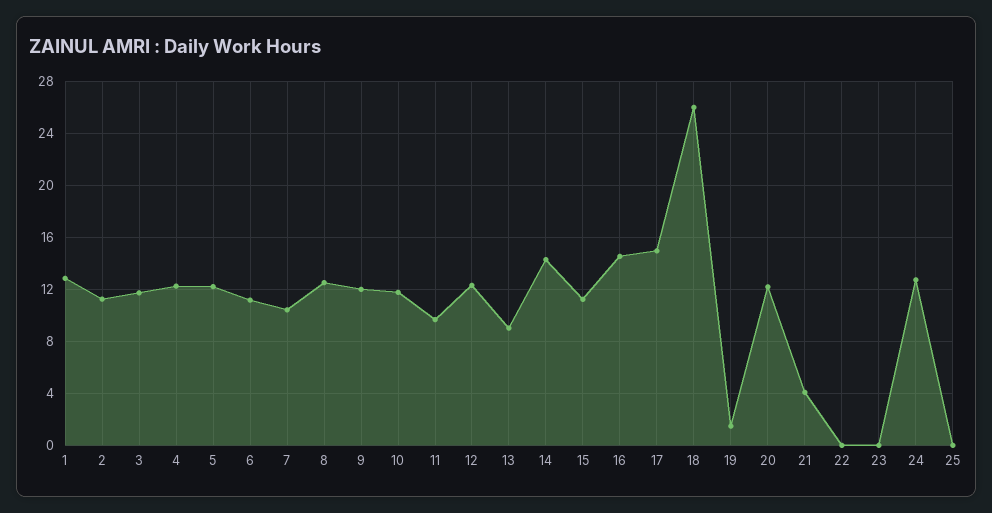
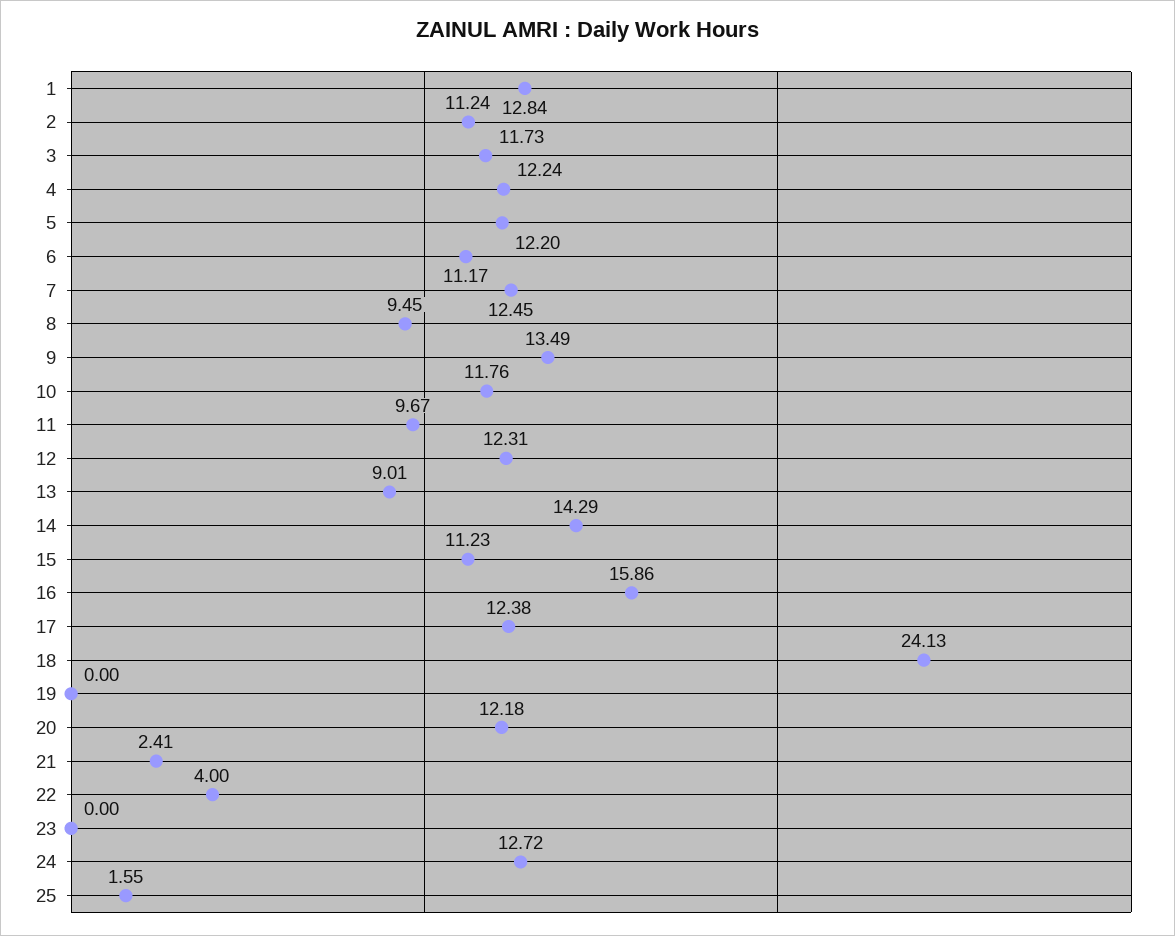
7: 10.5 -> 12.45
8: 12.5 -> 9.45
9: 12 -> 13.49
16: 14.5 -> 15.86
17: 15 -> 12.38
18: 26 -> 24.13
19: 1.5 -> 0
21: 4 -> 2.41
22: 0 -> 4
25: 0 -> 1.55

